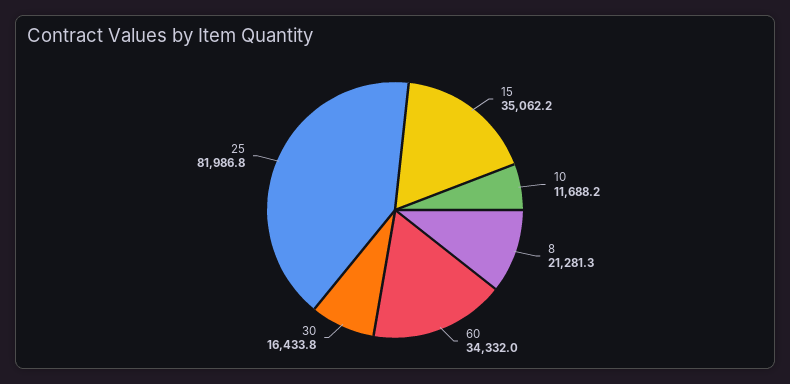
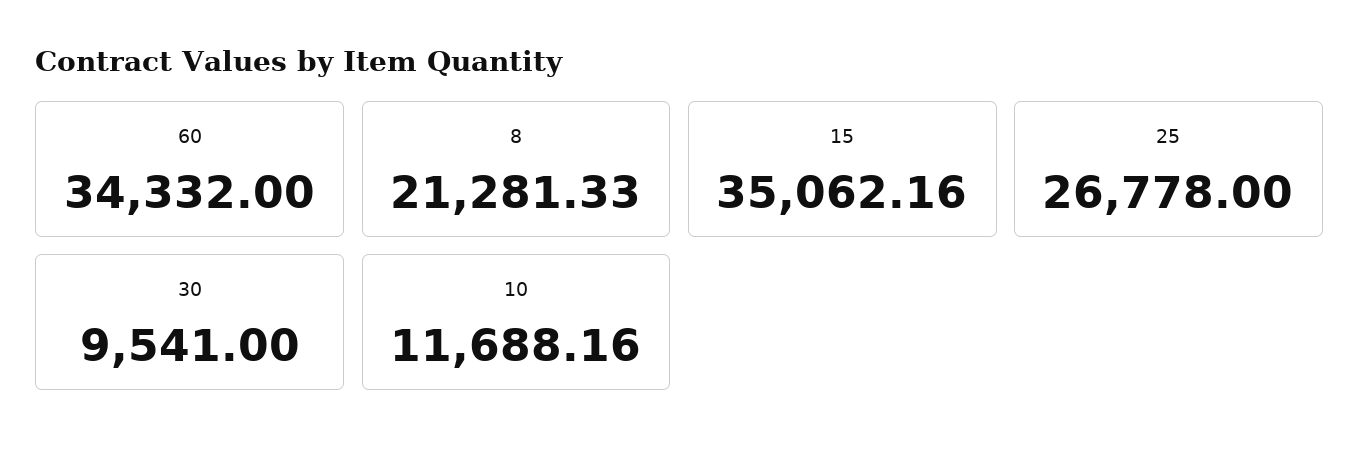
30: 16433.8 -> 9541
25: 81986.8 -> 26778

